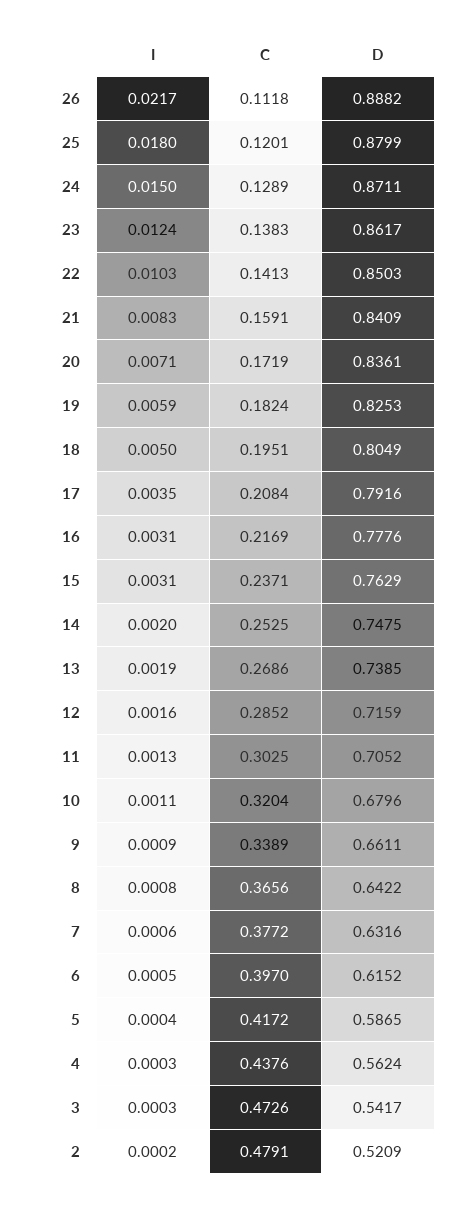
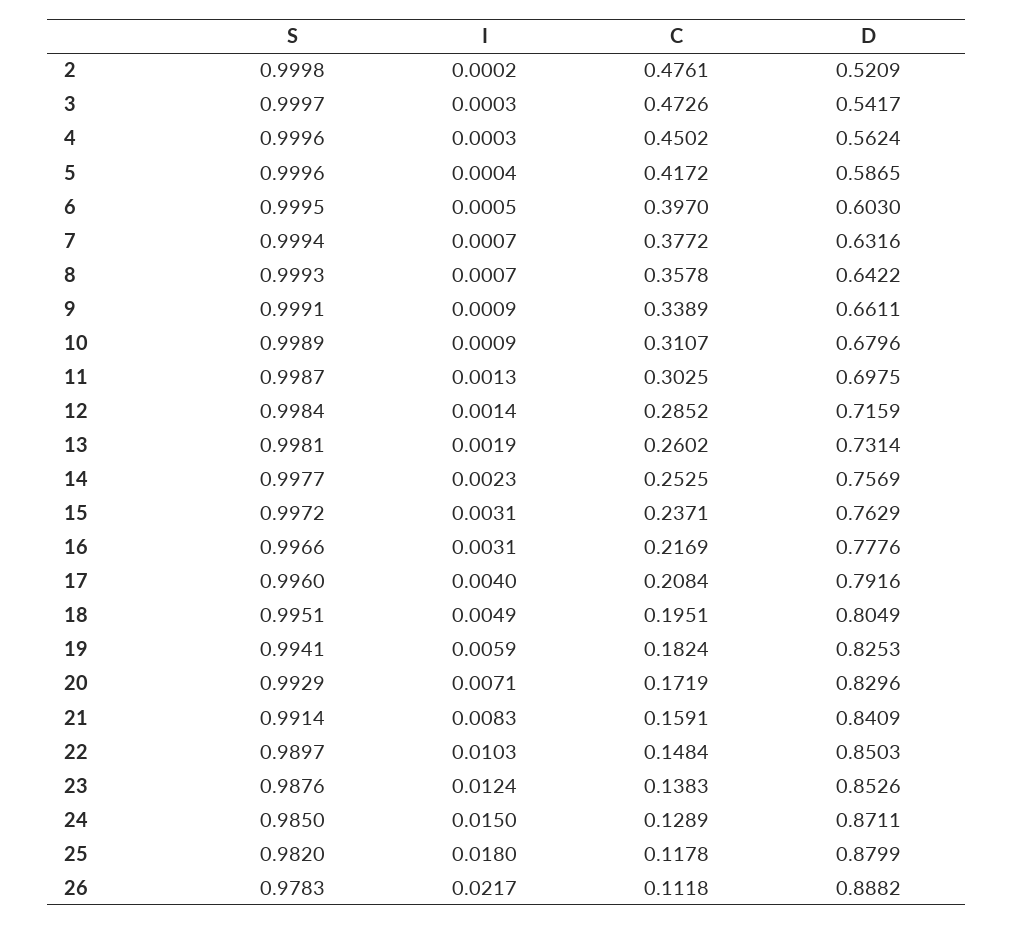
C, 25: 0.1201 -> 0.1178
D, 23: 0.8617 -> 0.8526
C, 22: 0.1413 -> 0.1484
D, 20: 0.8361 -> 0.8296
I, 18: 0.005 -> 0.0049
I, 17: 0.0035 -> 0.004
I, 14: 0.002 -> 0.0023
D, 14: 0.7475 -> 0.7569
C, 13: 0.2686 -> 0.2602
D, 13: 0.7385 -> 0.7314
I, 12: 0.0016 -> 0.0014
D, 11: 0.7052 -> 0.6975
I, 10: 0.0011 -> 0.0009
C, 10: 0.3204 -> 0.3107
I, 8: 0.0008 -> 0.0007
C, 8: 0.3656 -> 0.3578
I, 7: 0.0006 -> 0.0007
D, 6: 0.6152 -> 0.603
C, 4: 0.4376 -> 0.4502
C, 2: 0.4791 -> 0.4761
S, 2: none -> 0.9998
S, 3: none -> 0.9997
S, 4: none -> 0.9996
S, 5: none -> 0.9996
S, 6: none -> 0.9995
S, 7: none -> 0.9994
S, 8: none -> 0.9993
S, 9: none -> 0.9991
S, 10: none -> 0.9989
S, 11: none -> 0.9987
S, 12: none -> 0.9984
S, 13: none -> 0.9981
S, 14: none -> 0.9977
S, 15: none -> 0.9972
S, 16: none -> 0.9966
S, 17: none -> 0.996
S, 18: none -> 0.9951
S, 19: none -> 0.9941
S, 20: none -> 0.9929
S, 21: none -> 0.9914
S, 22: none -> 0.9897
S, 23: none -> 0.9876
S, 24: none -> 0.985
S, 25: none -> 0.982
S, 26: none -> 0.9783

